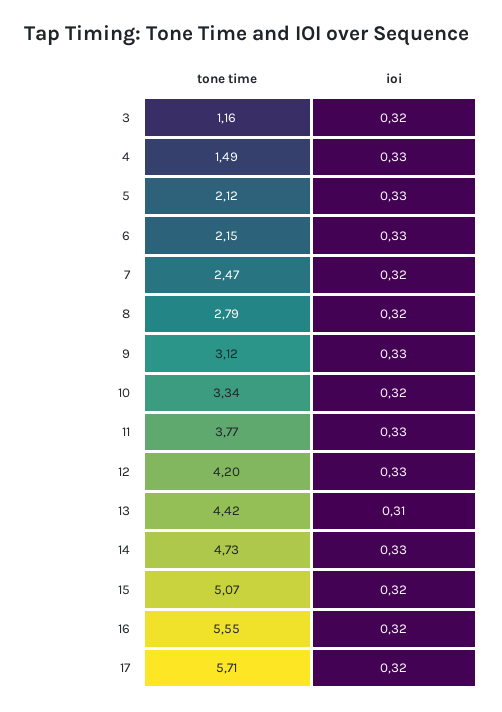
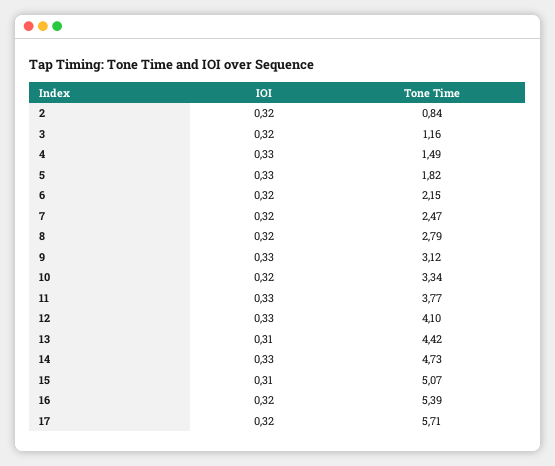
tone time, 5: 2.12 -> 1.82
ioi, 6: 0.33 -> 0.32
tone time, 12: 4.2 -> 4.1
ioi, 15: 0.32 -> 0.31
tone time, 16: 5.55 -> 5.39
ioi, 2: none -> 0.32
tone time, 2: none -> 0.84

